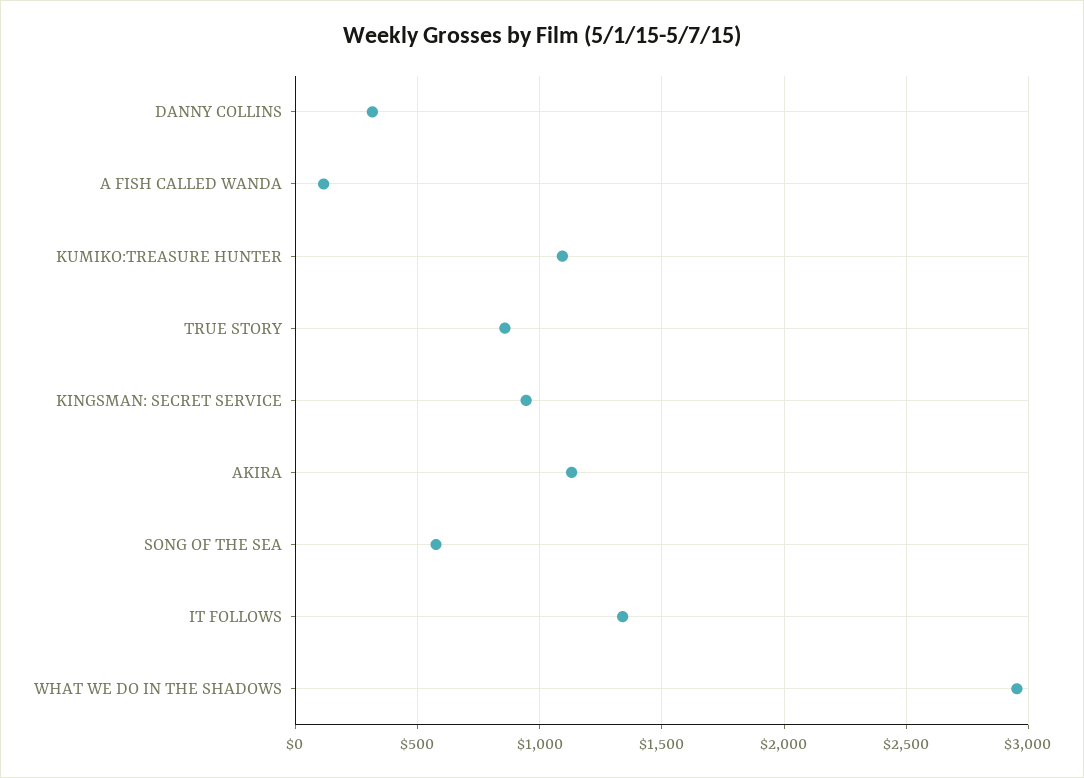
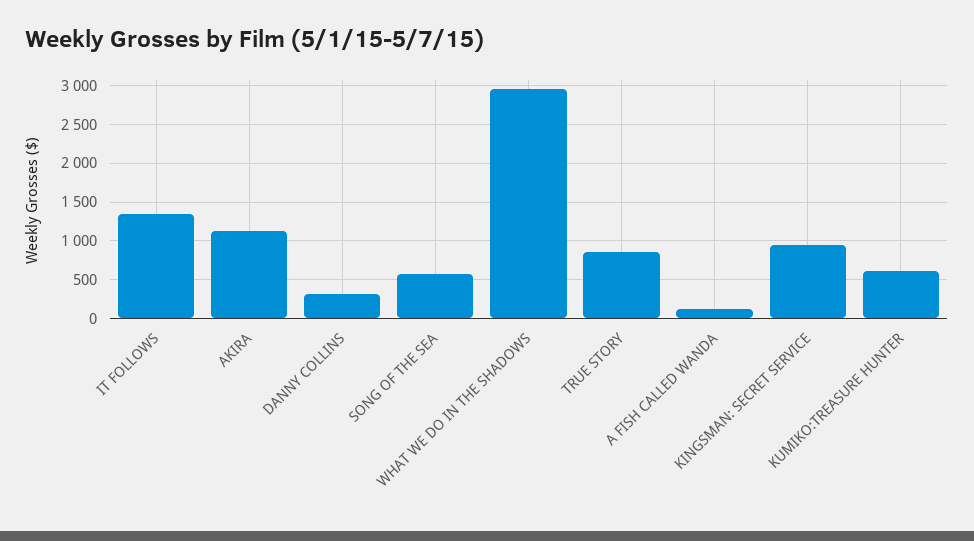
KUMIKO:TREASURE HUNTER: 1100 -> 600

